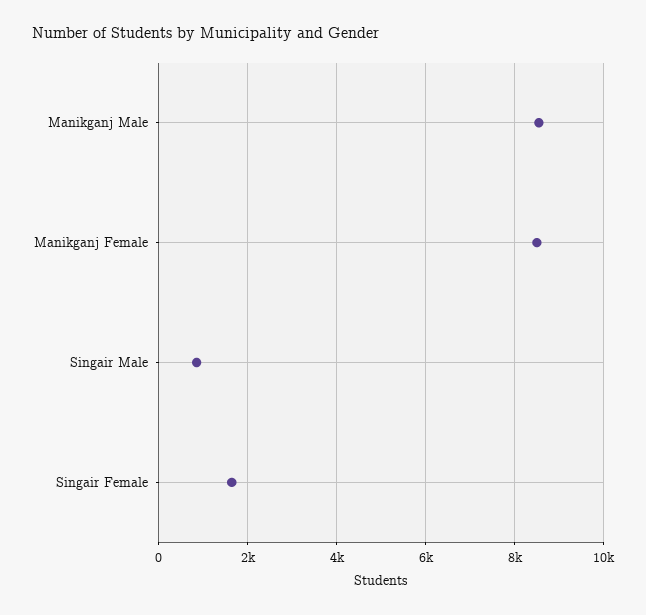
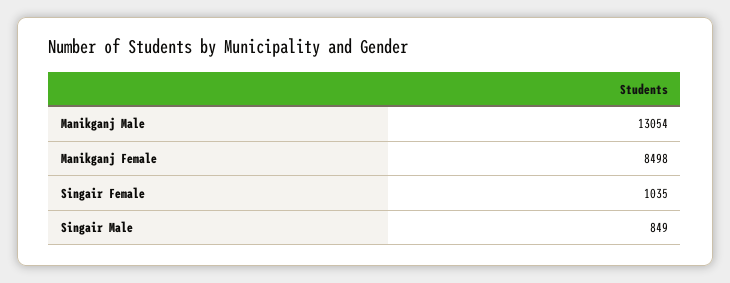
Manikganj Male: 8600 -> 13054
Singair Female: 1600 -> 1035

